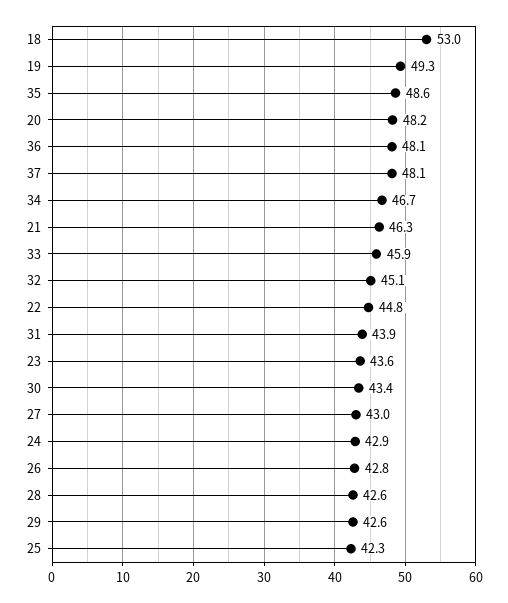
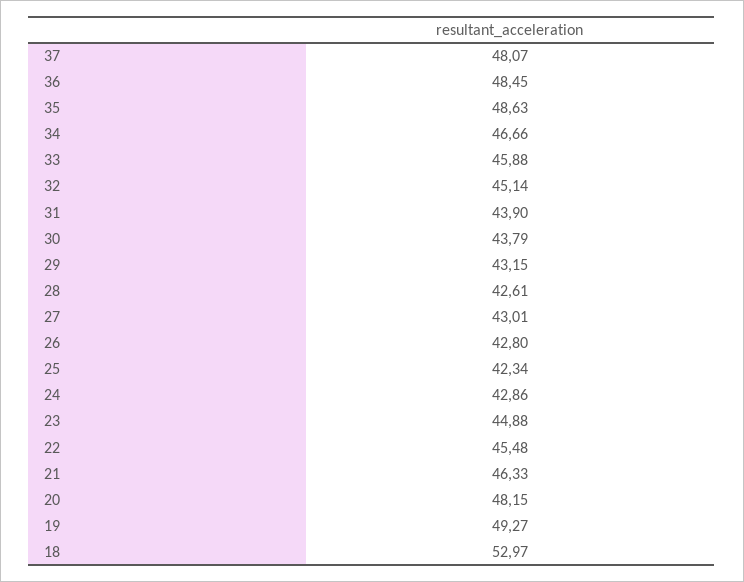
36: 48.1 -> 48.45
22: 44.8 -> 45.48
23: 43.6 -> 44.88
30: 43.4 -> 43.79
29: 42.6 -> 43.15

